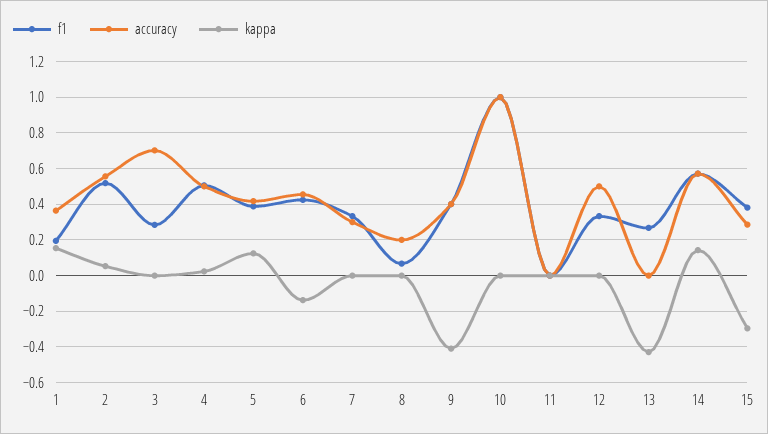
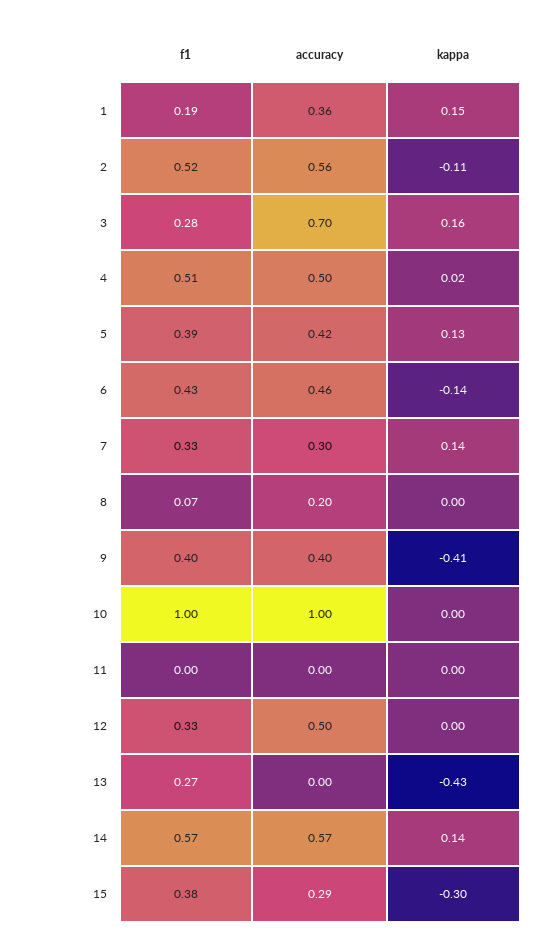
kappa, 2: 0.05 -> -0.11
kappa, 3: 0 -> 0.16
kappa, 7: 0 -> 0.14

